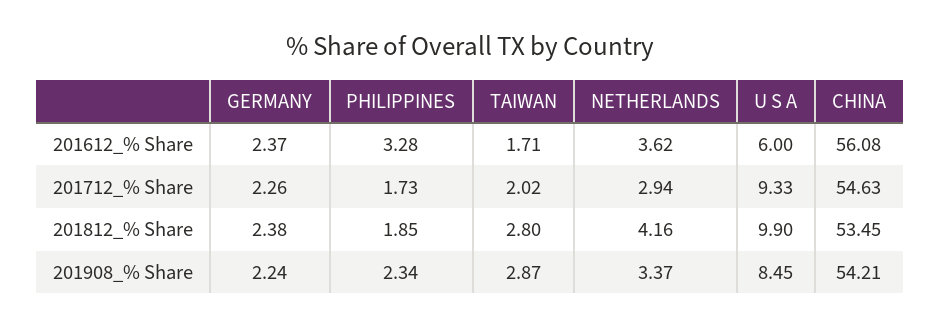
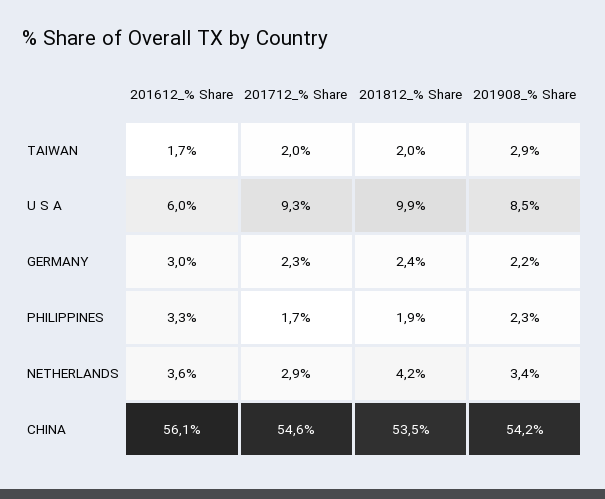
GERMANY, 201612_% Share: 2.37 -> 3
TAIWAN, 201812_% Share: 2.8 -> 2

